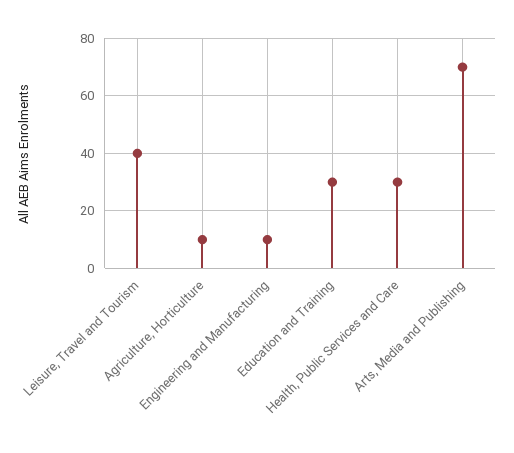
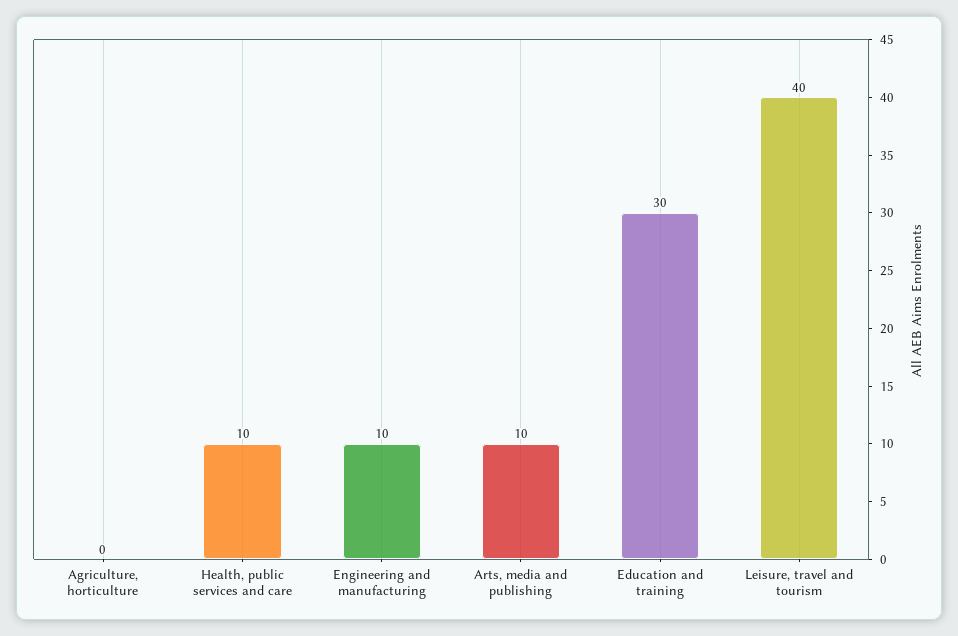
Agriculture, Horticulture: 10 -> 0
Health, Public Services and Care: 30 -> 10
Arts, Media and Publishing: 70 -> 10

